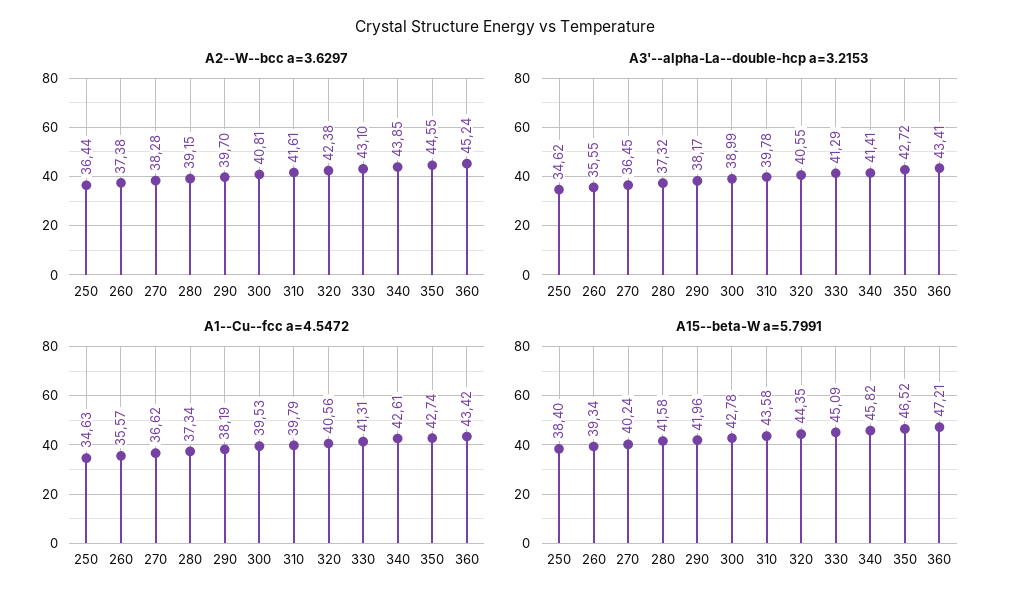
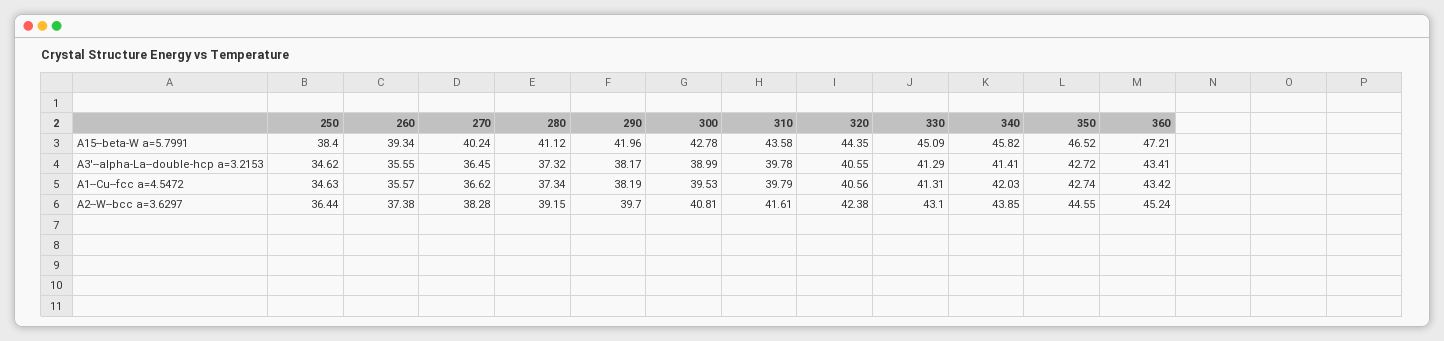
A1--Cu--fcc a=4.5472, 340: 42.61 -> 42.03
A15--beta-W a=5.7991, 280: 41.58 -> 41.12

